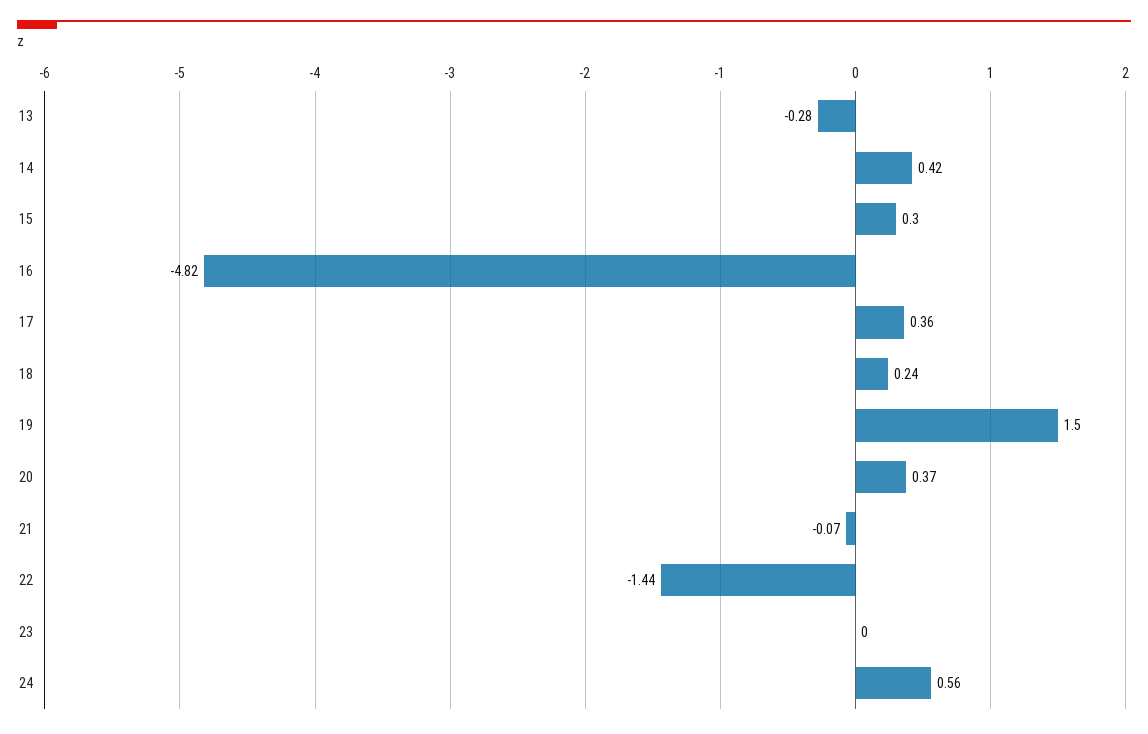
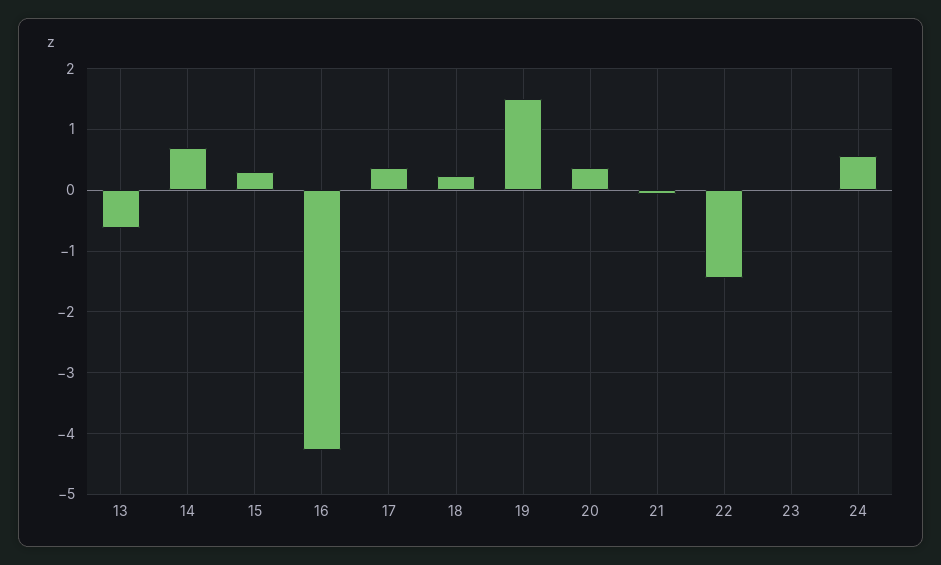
13: -0.28 -> -0.6
14: 0.42 -> 0.7
16: -4.82 -> -4.3

